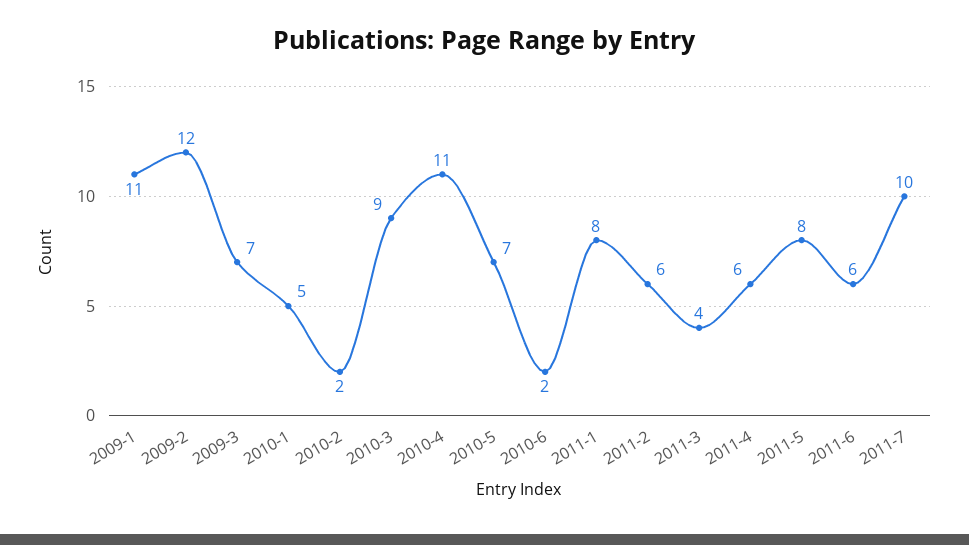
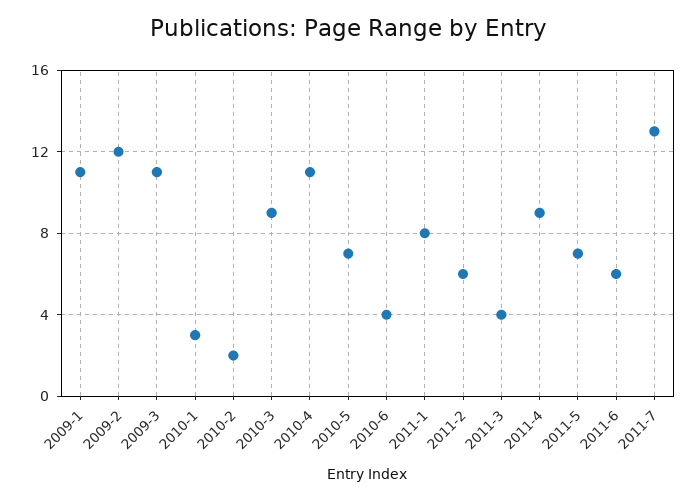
2009-3: 7 -> 11
2010-1: 5 -> 3
2010-6: 2 -> 4
2011-4: 6 -> 9
2011-5: 8 -> 7
2011-7: 10 -> 13

